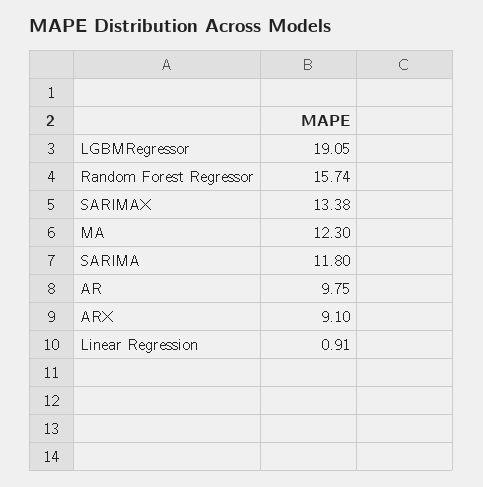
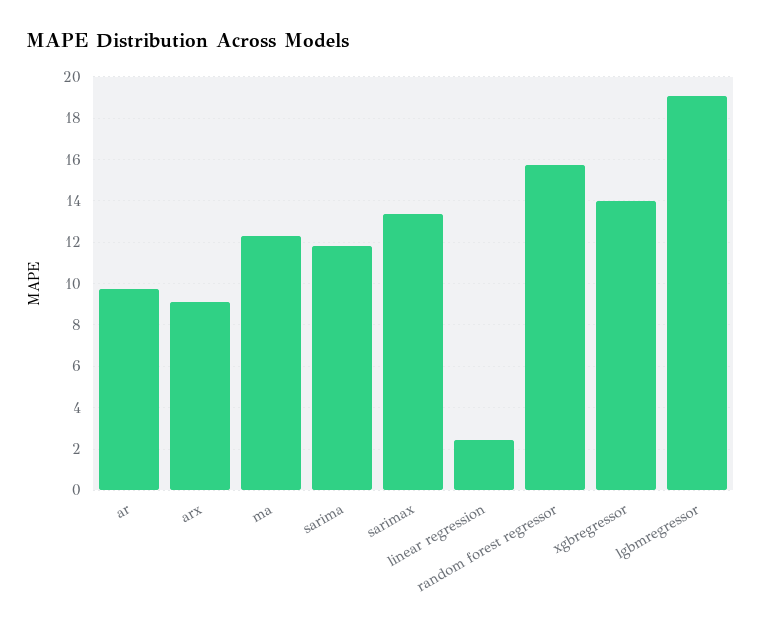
Linear Regression: 0.91 -> 2.5
xgbregressor: none -> 14

